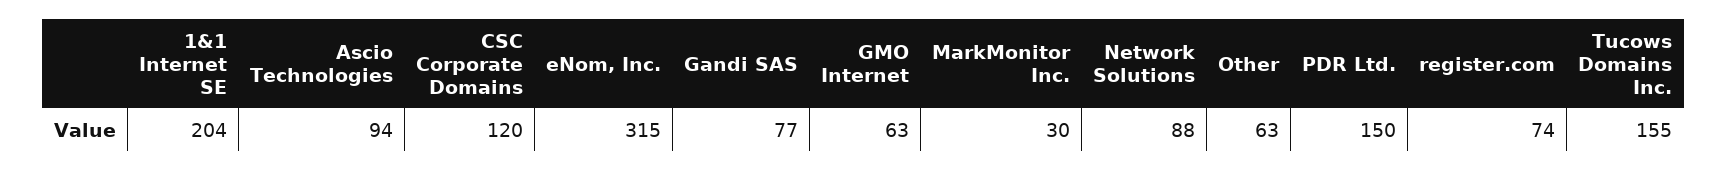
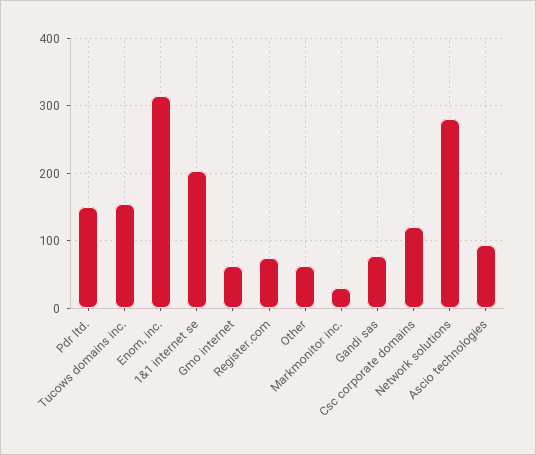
Network Solutions: 88 -> 280

